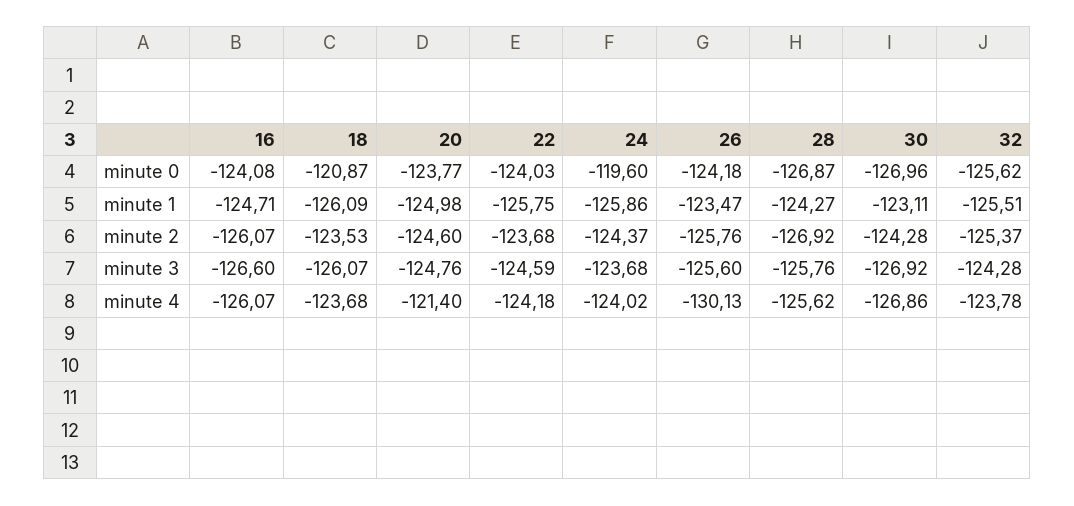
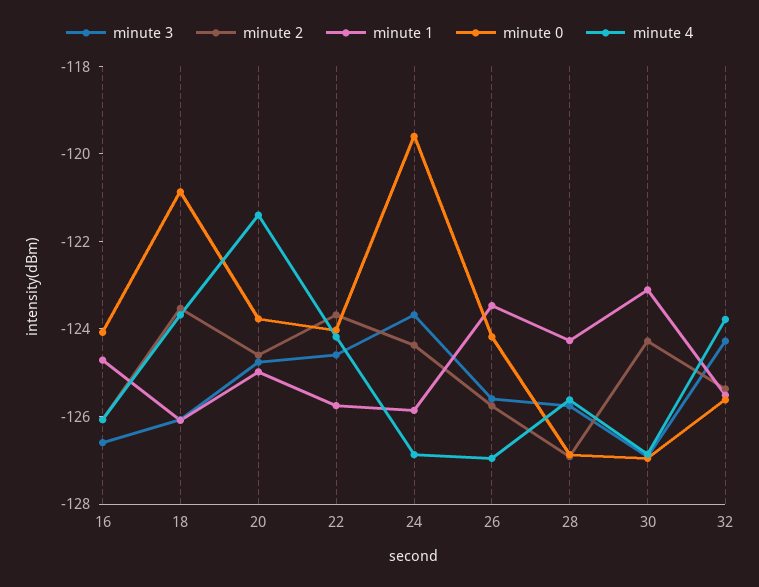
minute 4, 24: -124.02 -> -127
minute 4, 26: -130.13 -> -127

